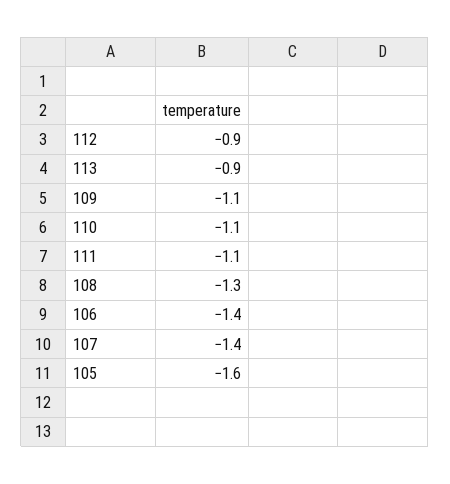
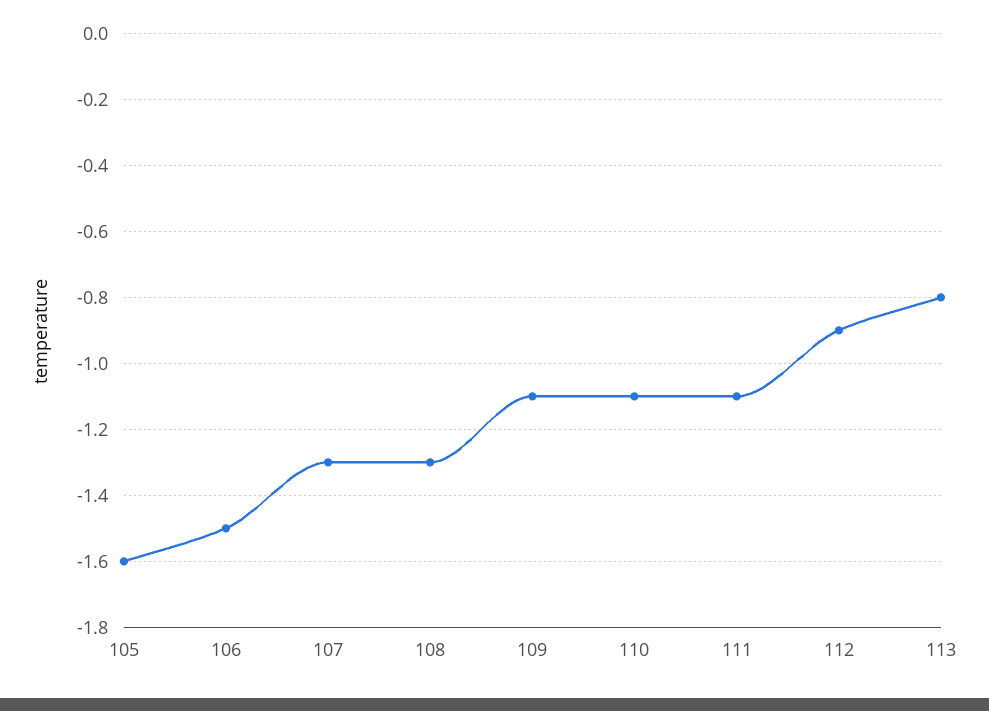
113: -0.9 -> -0.8
106: -1.4 -> -1.5
107: -1.4 -> -1.3

